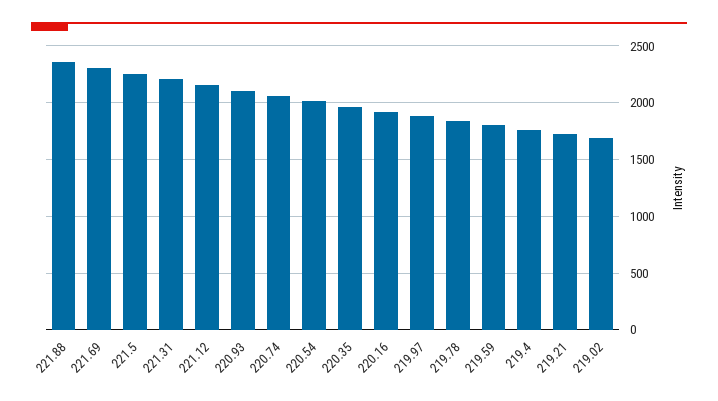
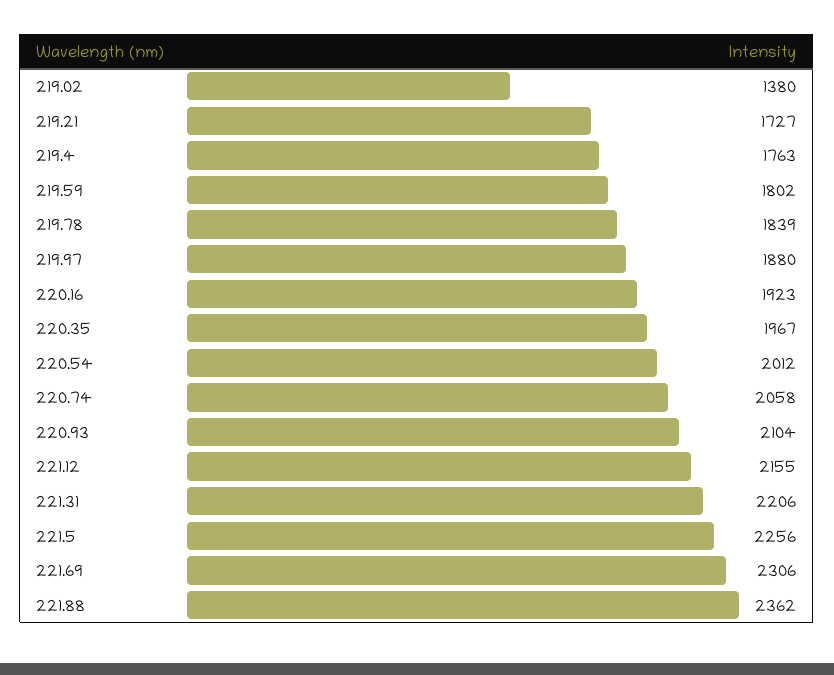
219.02: 1700 -> 1380

